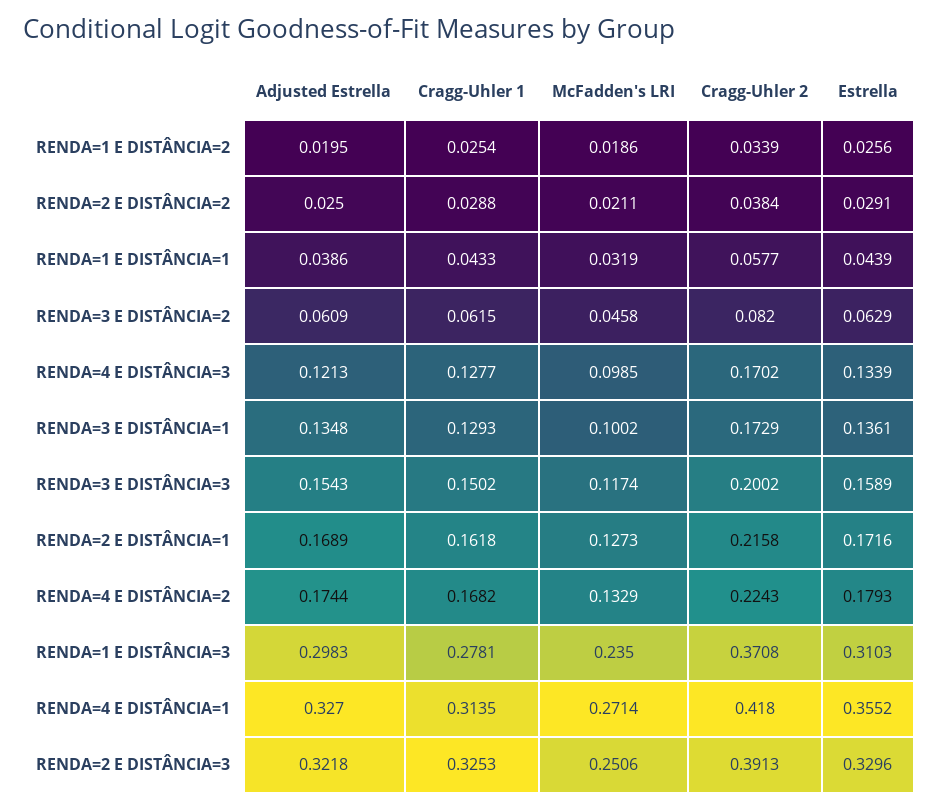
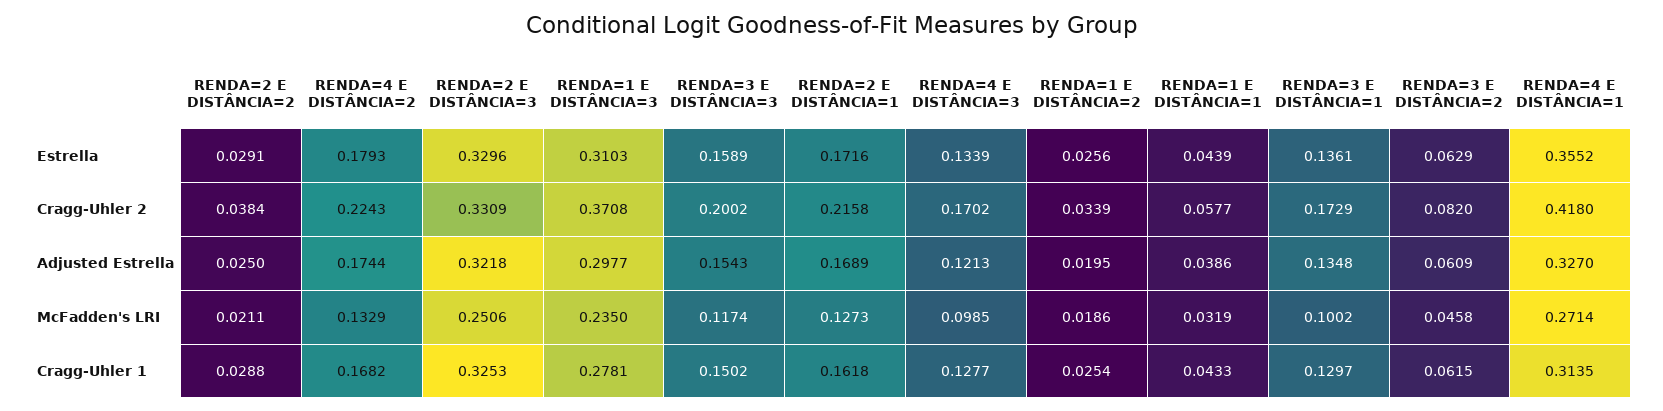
Cragg-Uhler 1, RENDA=3 E DISTÂNCIA=1: 0.1293 -> 0.1297
Adjusted Estrella, RENDA=1 E DISTÂNCIA=3: 0.2983 -> 0.2977
Cragg-Uhler 2, RENDA=2 E DISTÂNCIA=3: 0.3913 -> 0.3309

